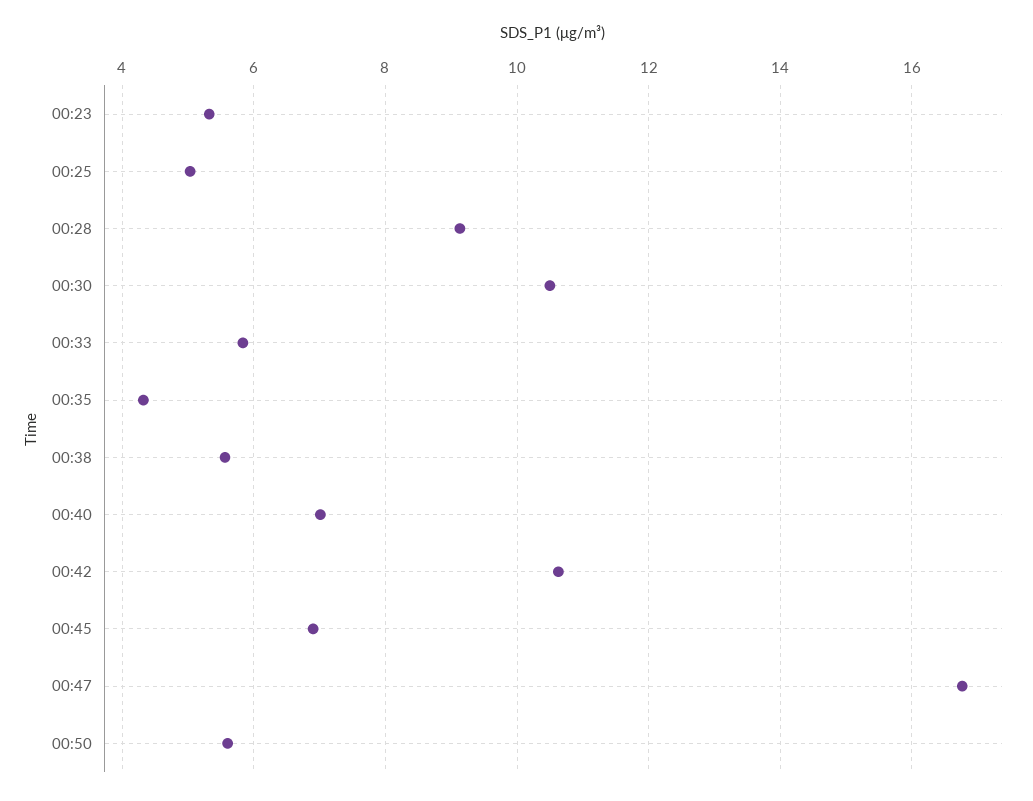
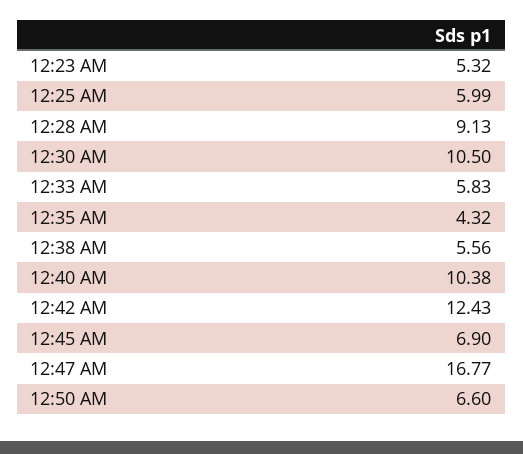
00:25: 5 -> 5.99
00:40: 7 -> 10.38
00:42: 10.6 -> 12.43
00:50: 5.6 -> 6.6

